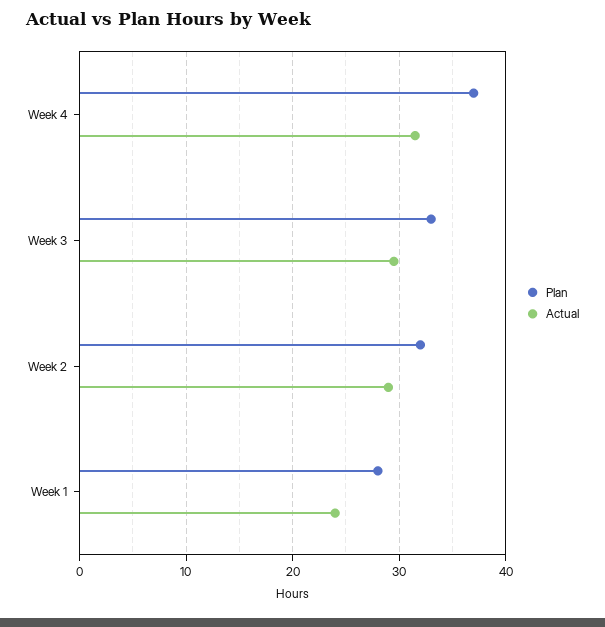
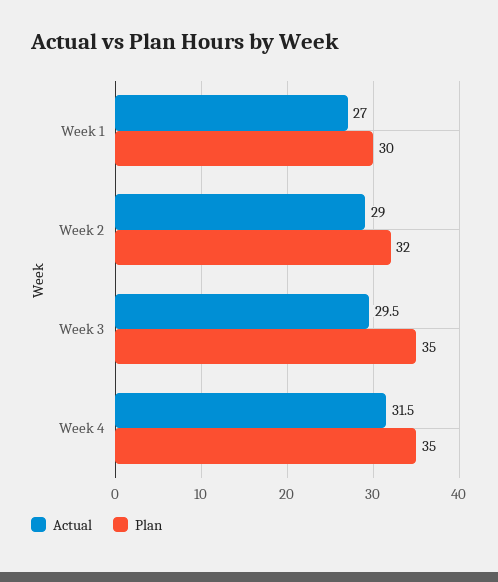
Plan, Week 4: 37 -> 35
Plan, Week 3: 33 -> 35
Plan, Week 1: 28 -> 30
Actual, Week 1: 24 -> 27

